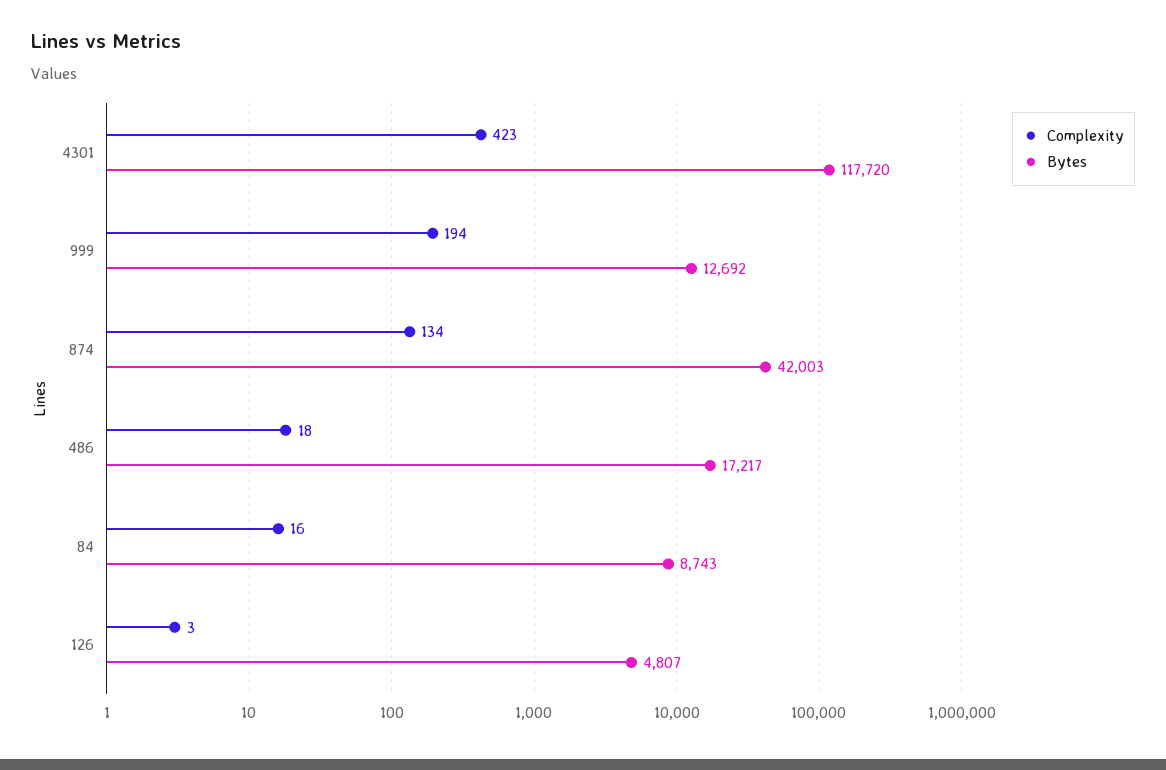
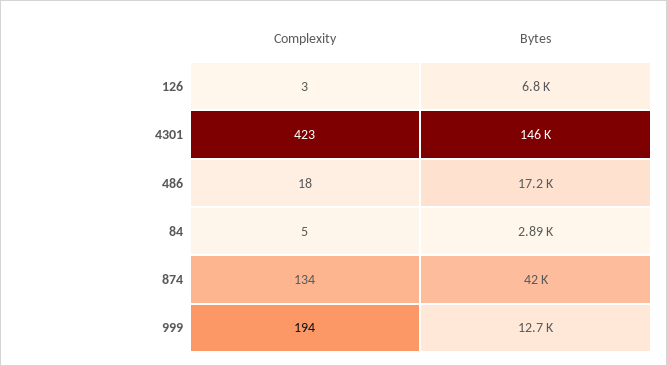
Bytes, 4301: 117720 -> 146000
Complexity, 84: 16 -> 5
Bytes, 84: 8743 -> 2890
Bytes, 126: 4807 -> 6800

